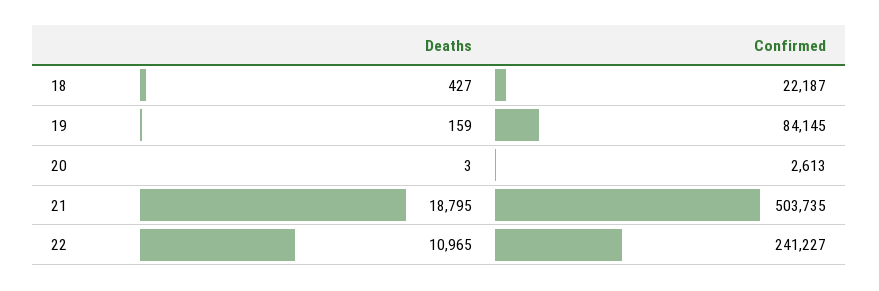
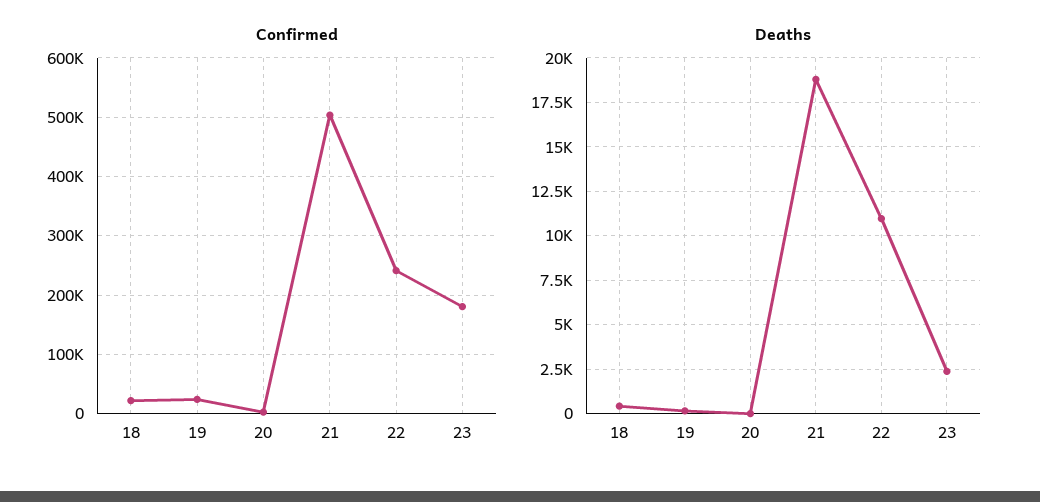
Confirmed, 19: 84145 -> 20000
Confirmed, 23: none -> 180000
Deaths, 23: none -> 2500

